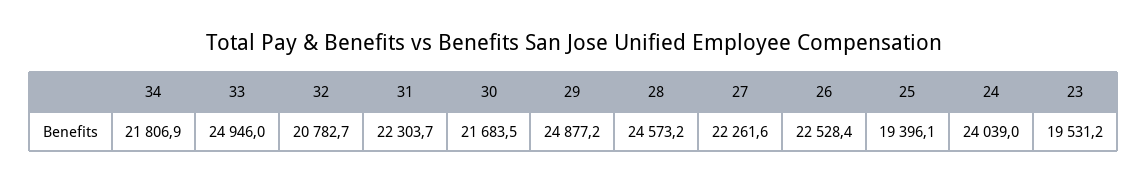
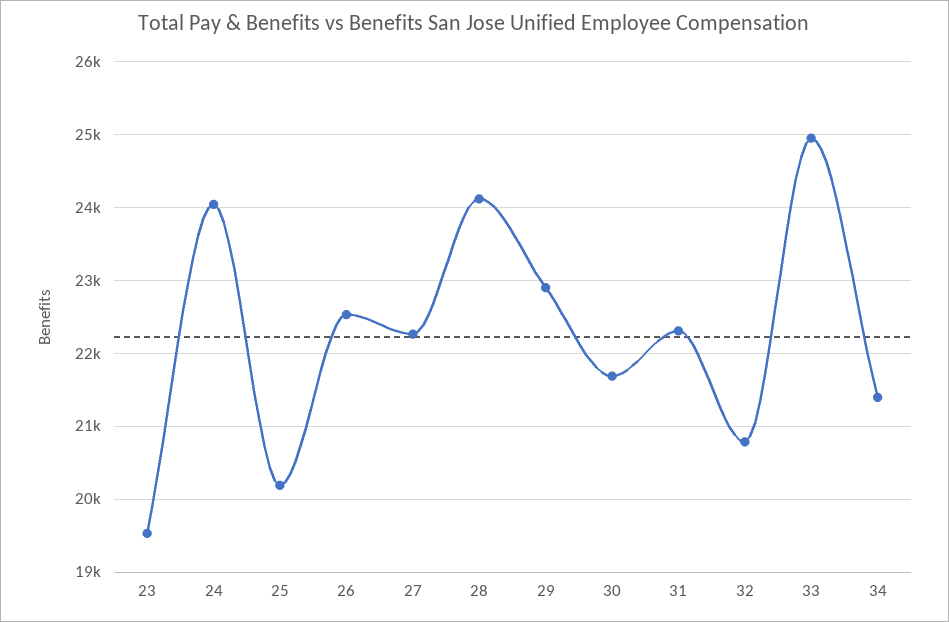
34: 21806.9 -> 21400
29: 24877.2 -> 22900
28: 24573.2 -> 24100
25: 19396.1 -> 20200

